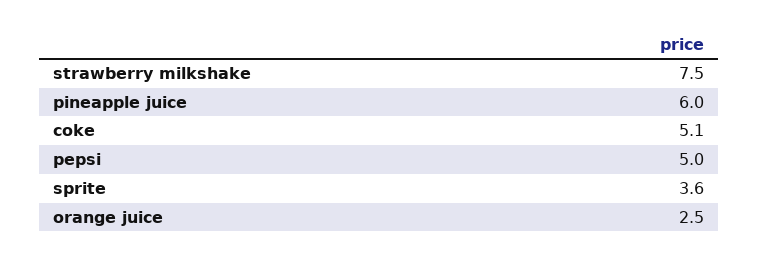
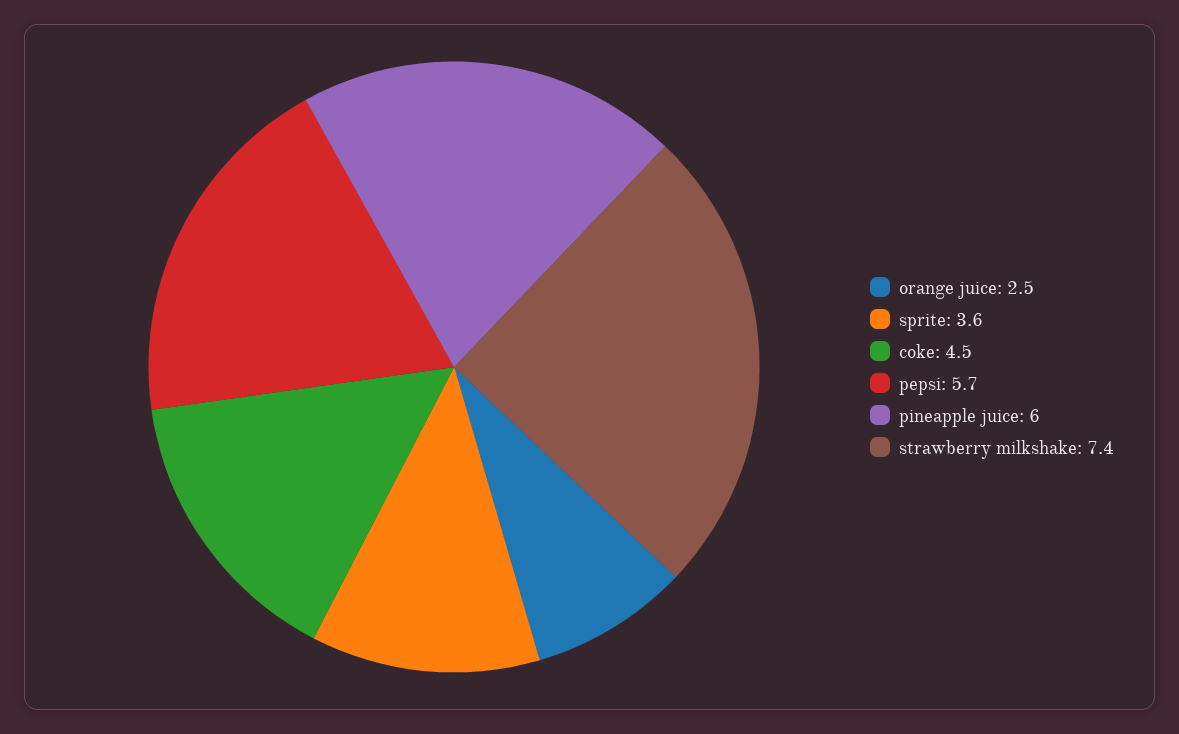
strawberry milkshake: 7.5 -> 7.4
coke: 5.1 -> 4.5
pepsi: 5 -> 5.7

